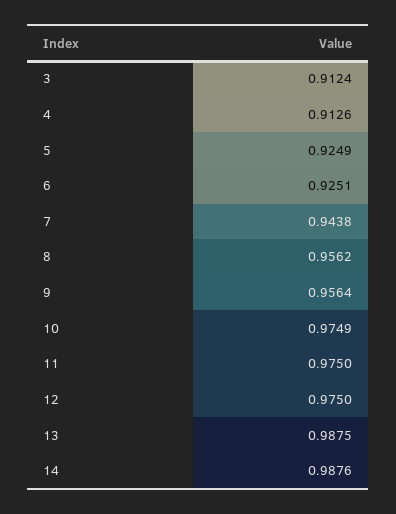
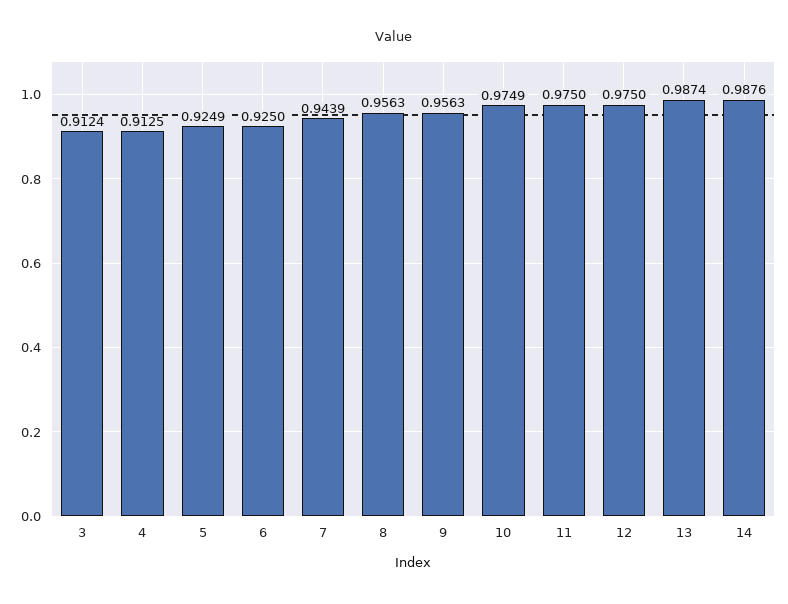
4: 0.9126 -> 0.9125
6: 0.9251 -> 0.925
7: 0.9438 -> 0.9439
8: 0.9562 -> 0.9563
9: 0.9564 -> 0.9563
13: 0.9875 -> 0.9874

